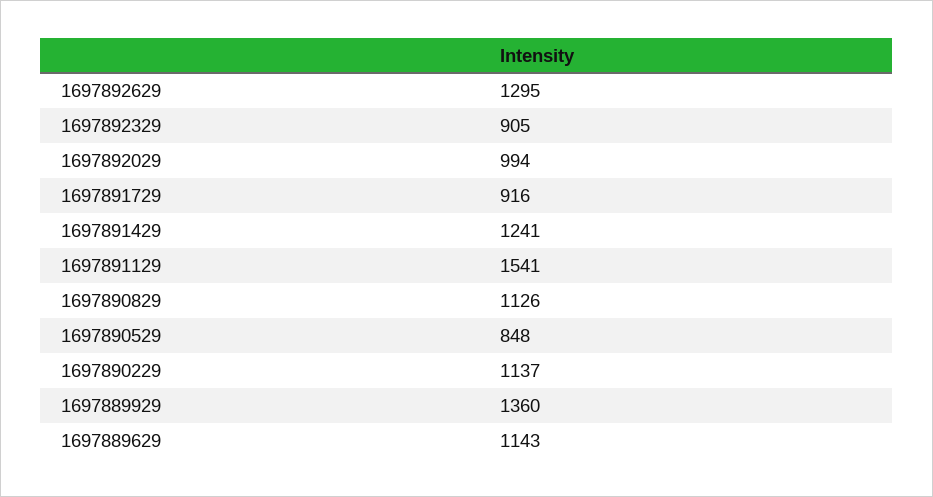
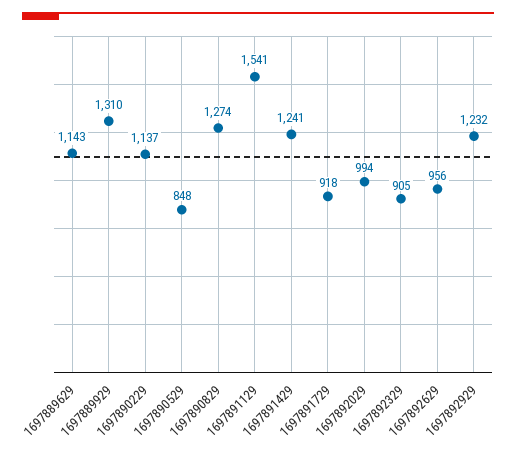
1697892629: 1295 -> 956
1697891729: 916 -> 918
1697890829: 1126 -> 1274
1697889929: 1360 -> 1310
1697892929: none -> 1232

